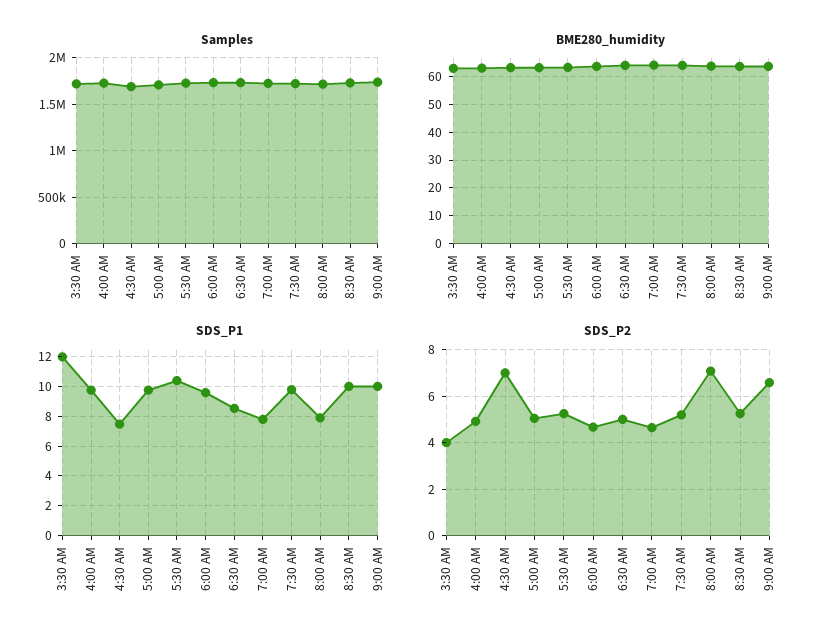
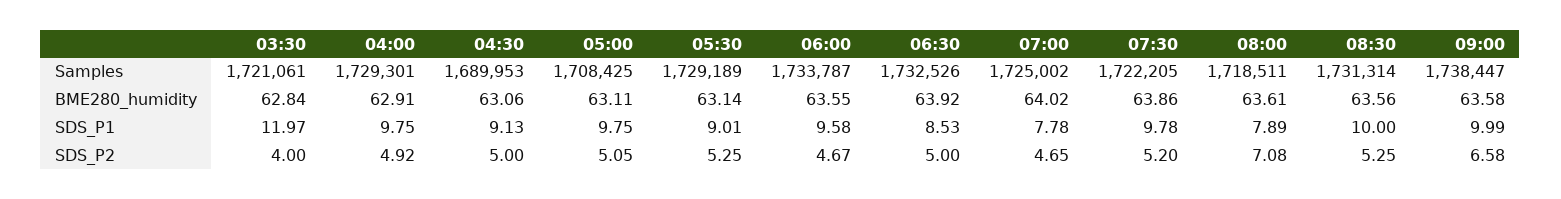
SDS_P1, 4:30 AM: 7.5 -> 9.13
SDS_P1, 5:30 AM: 10.5 -> 9.01
SDS_P2, 4:30 AM: 7 -> 5

